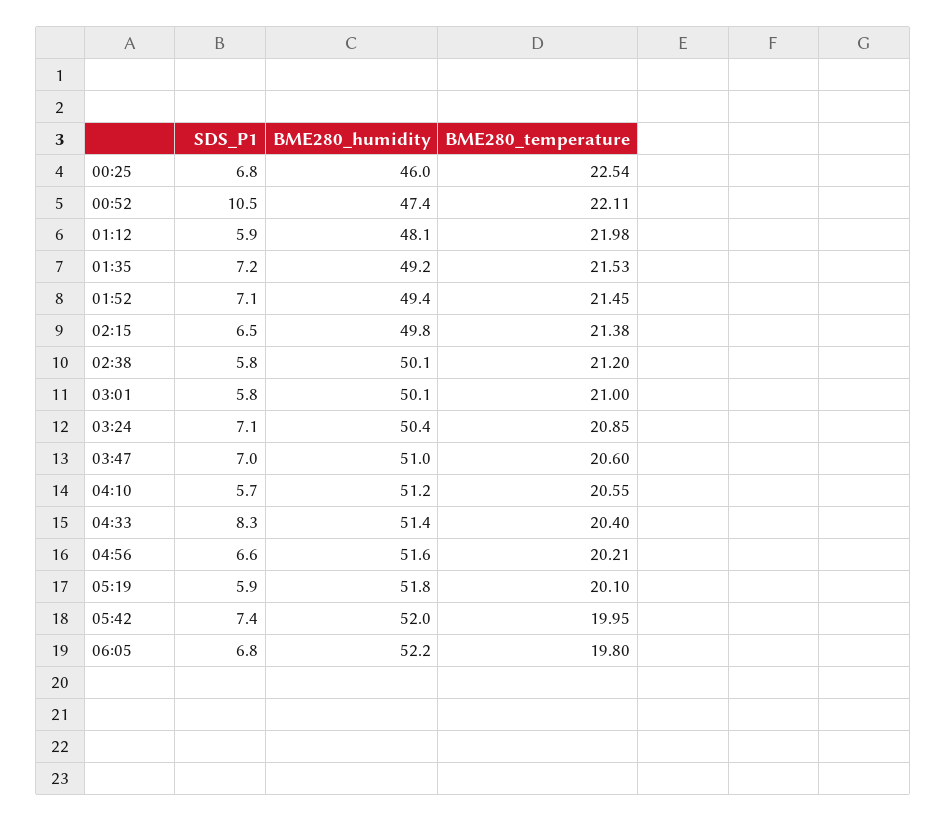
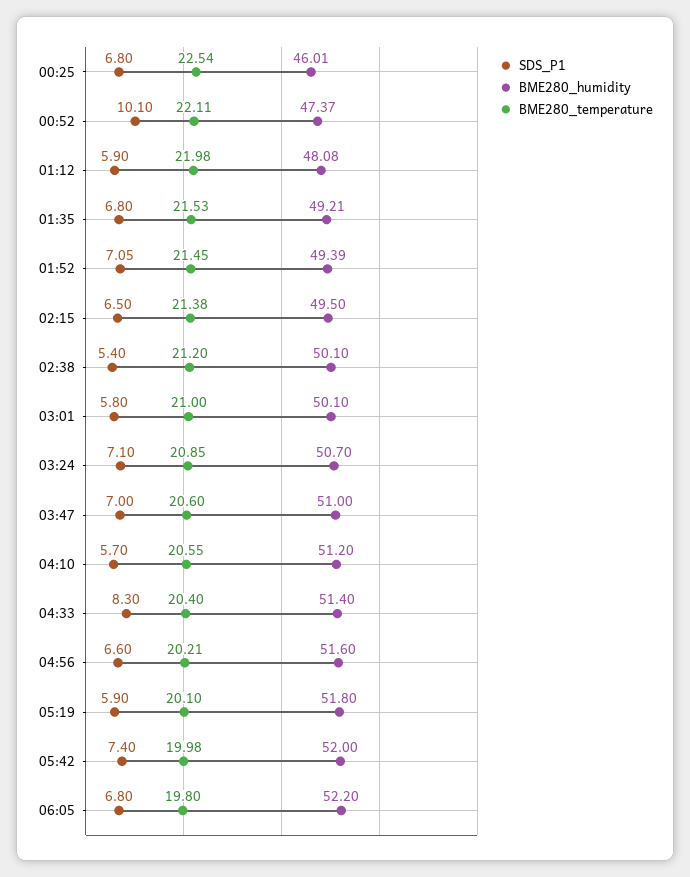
SDS_P1, 00:52: 10.5 -> 10.1
SDS_P1, 01:35: 7.2 -> 6.8
BME280_humidity, 02:15: 49.8 -> 49.5
SDS_P1, 02:38: 5.8 -> 5.4
BME280_humidity, 03:24: 50.4 -> 50.7
BME280_temperature, 05:42: 19.95 -> 19.98

